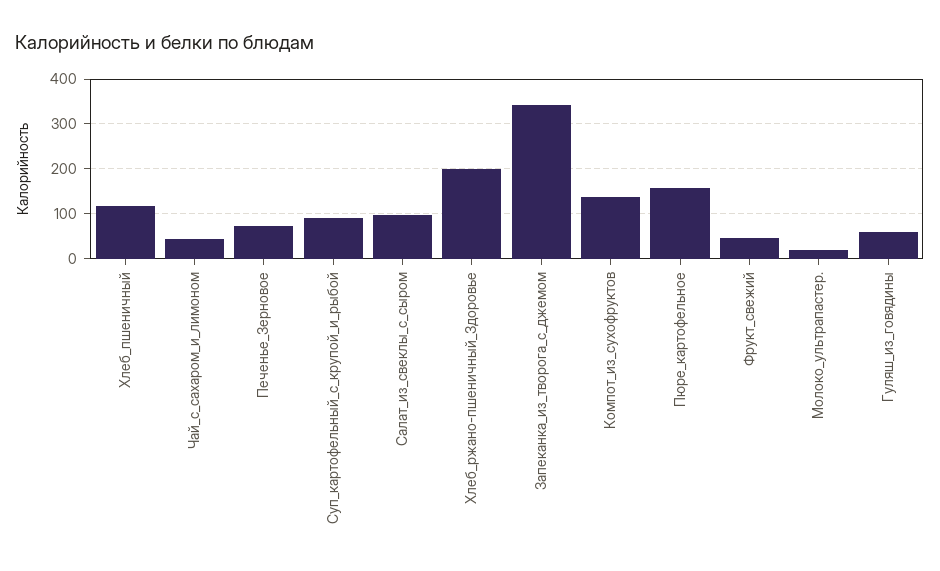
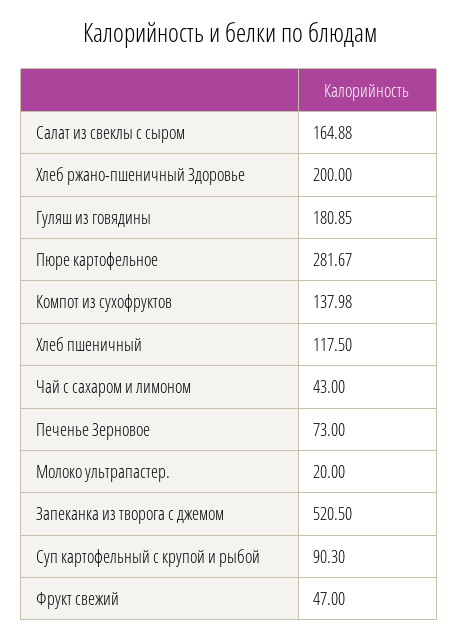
Салат_из_свеклы_с_сыром: 100 -> 164.88
Запеканка_из_творога_с_джемом: 340 -> 520.5
Пюре_картофельное: 160 -> 281.67
Гуляш_из_говядины: 60 -> 180.85

